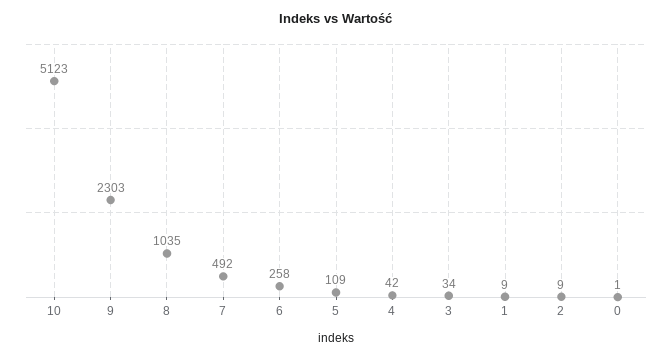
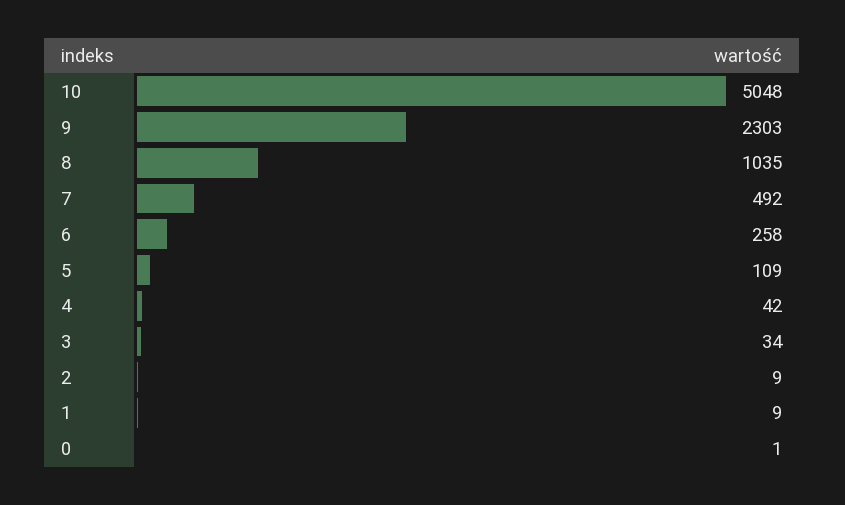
10: 5123 -> 5048

